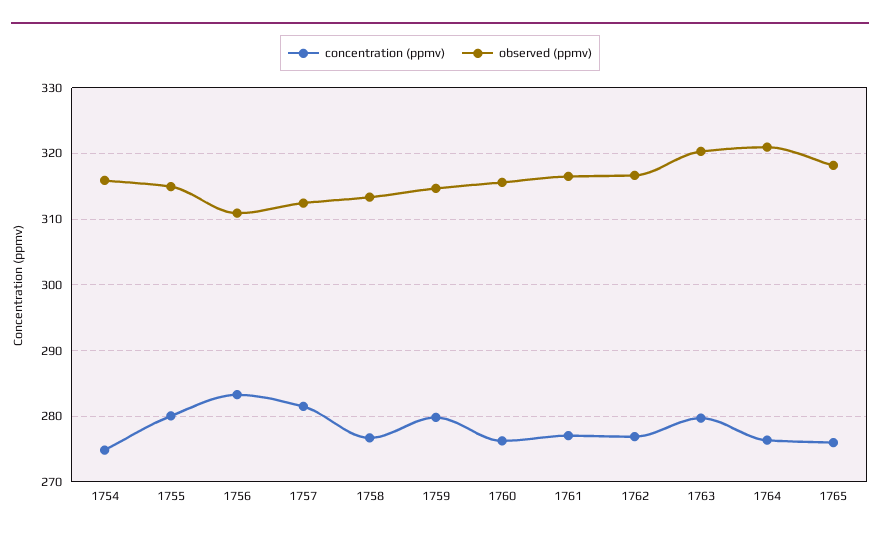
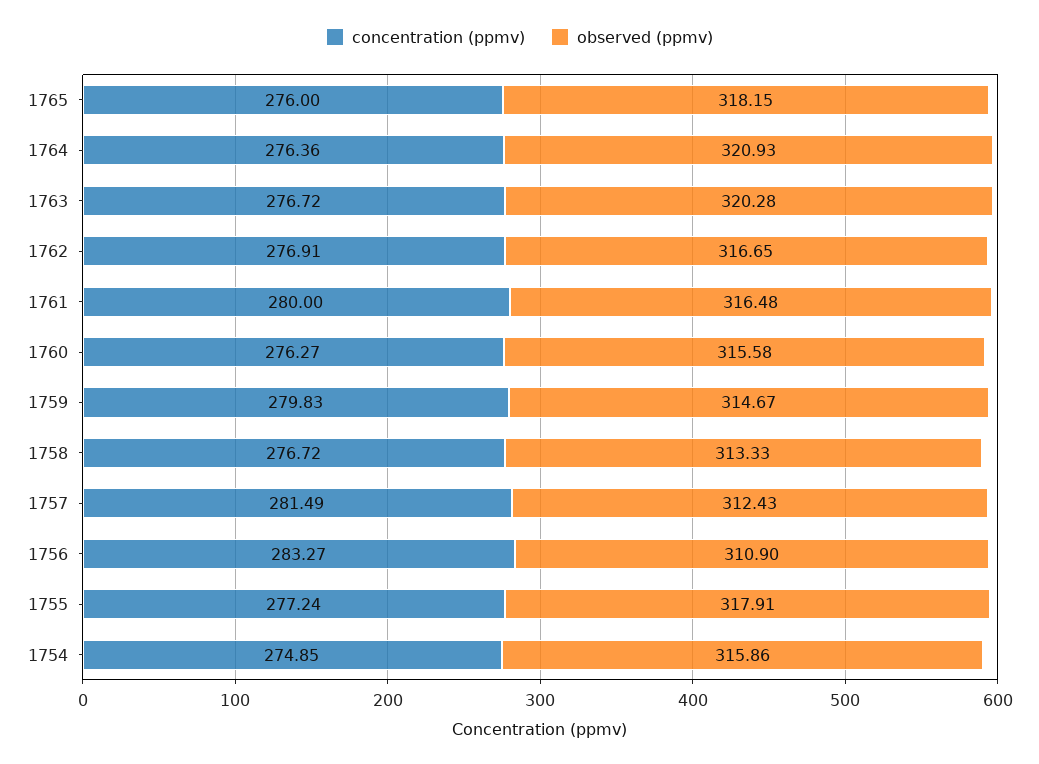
concentration (ppmv), 1755: 280 -> 277.24
observed (ppmv), 1755: 315 -> 317.91
concentration (ppmv), 1761: 277 -> 280
concentration (ppmv), 1763: 280 -> 276.72

